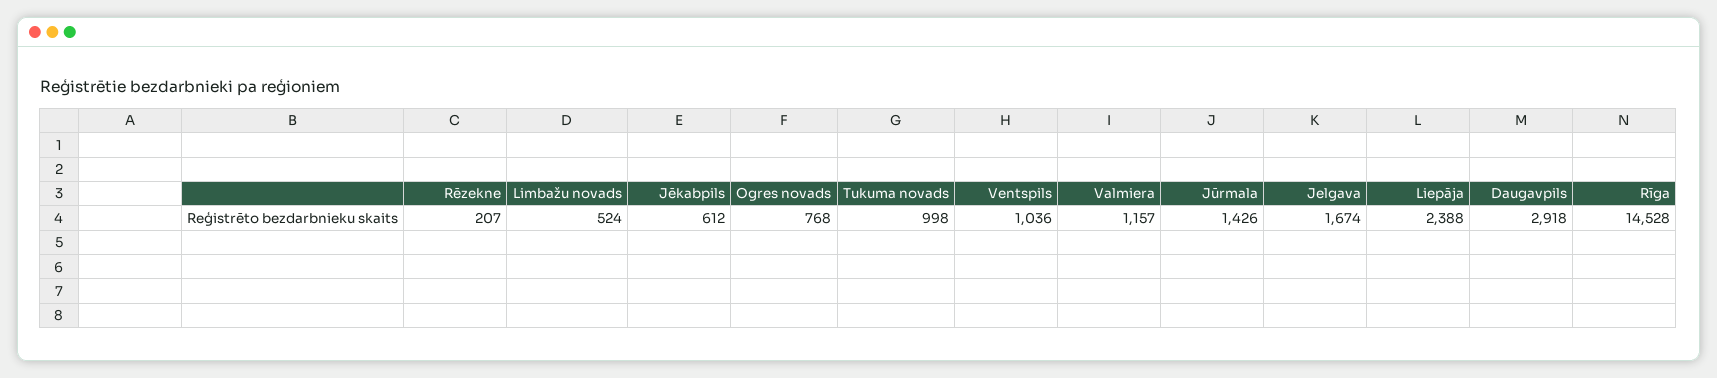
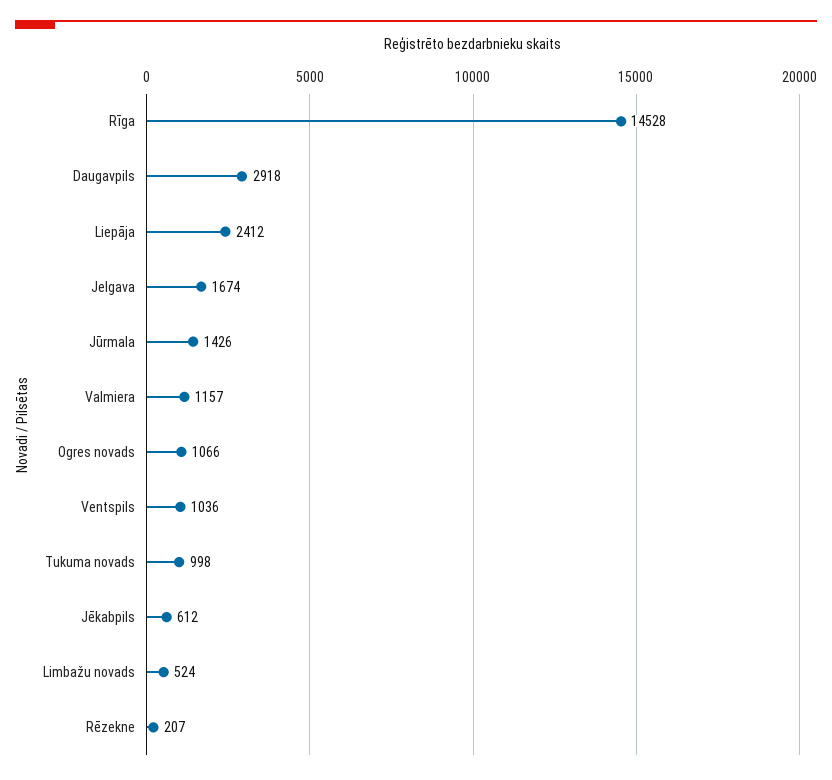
Ogres novads: 768 -> 1066
Liepāja: 2388 -> 2412

